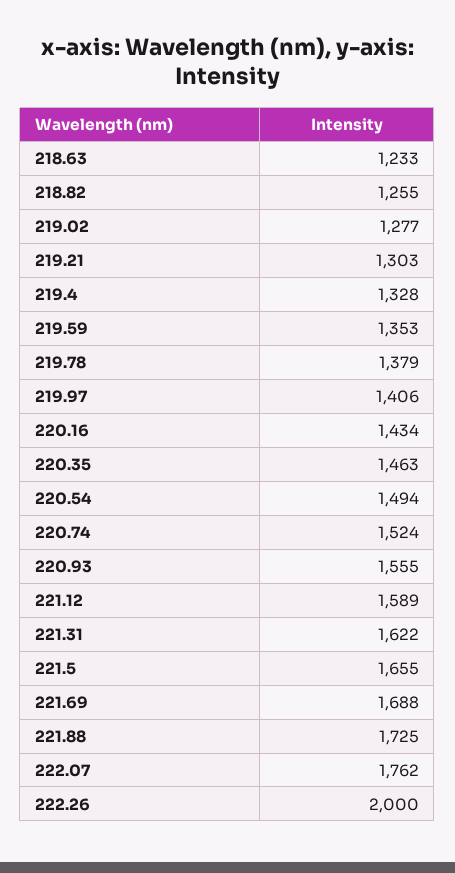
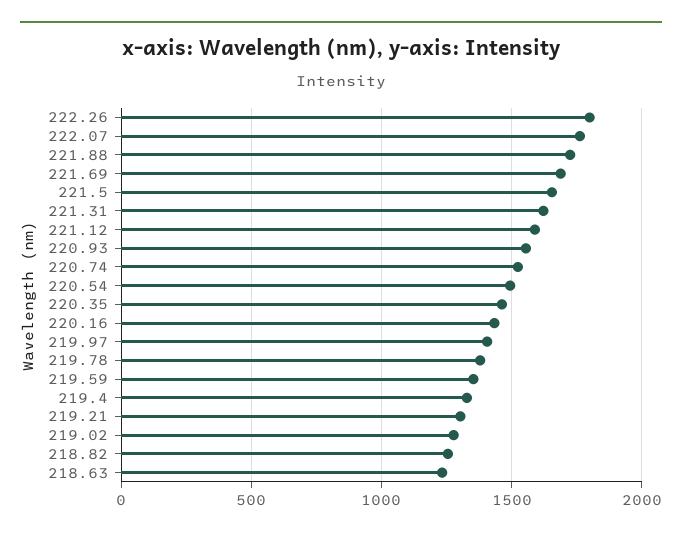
222.26: 2000 -> 1800

